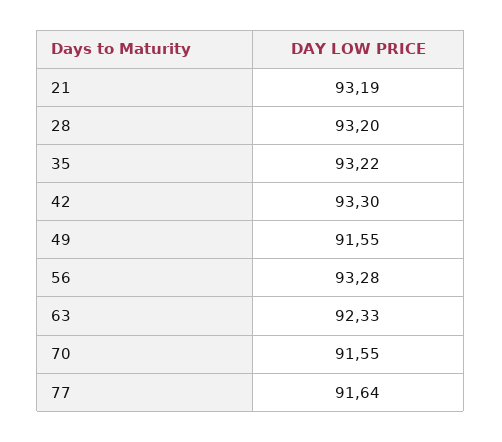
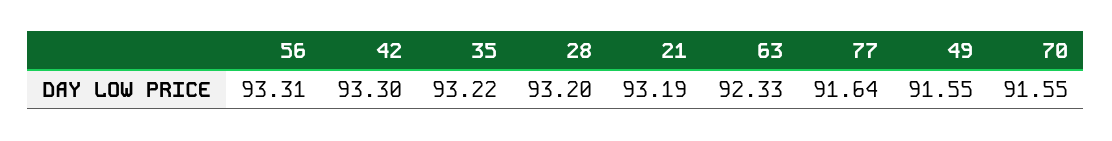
56: 93.28 -> 93.31

